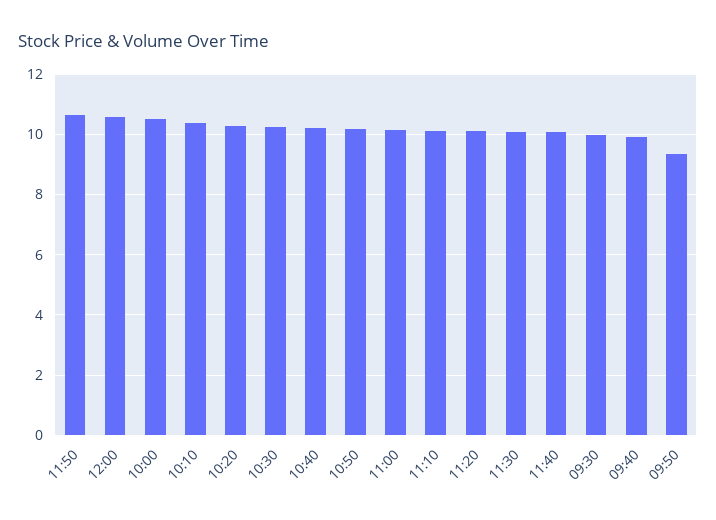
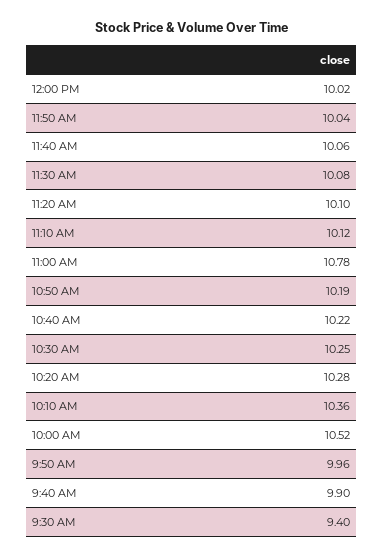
11:50: 10.6 -> 10.04
12:00: 10.6 -> 10.02
11:00: 10.2 -> 10.78
09:30: 10 -> 9.4
09:50: 9.4 -> 9.96

